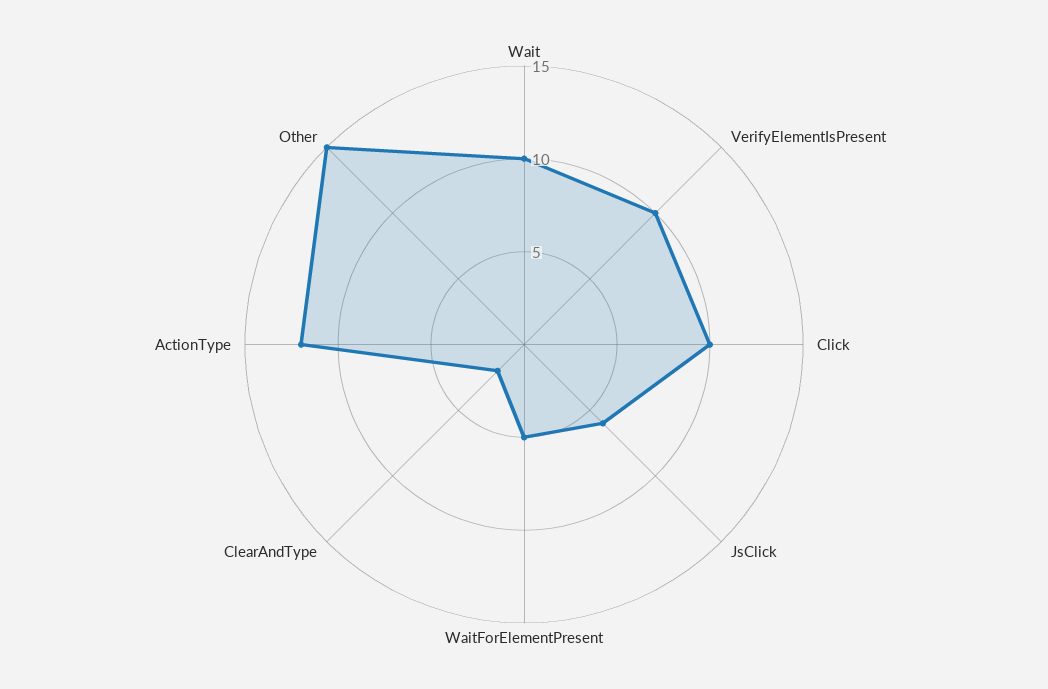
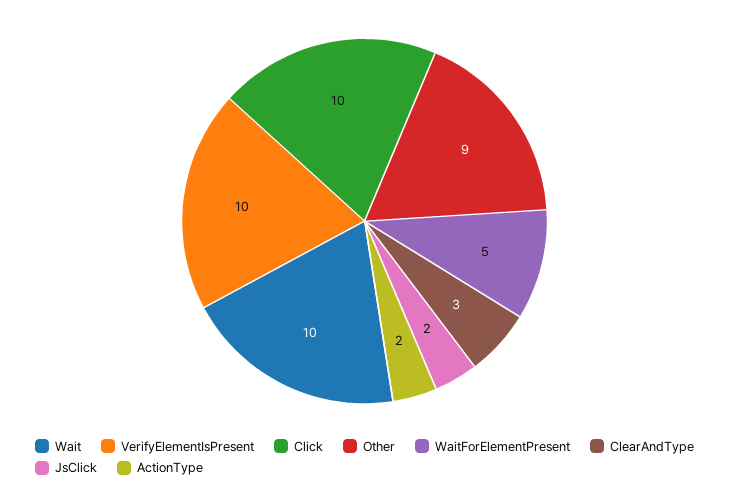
JsClick: 6 -> 2
ClearAndType: 2 -> 3
ActionType: 12 -> 2
Other: 15 -> 9

